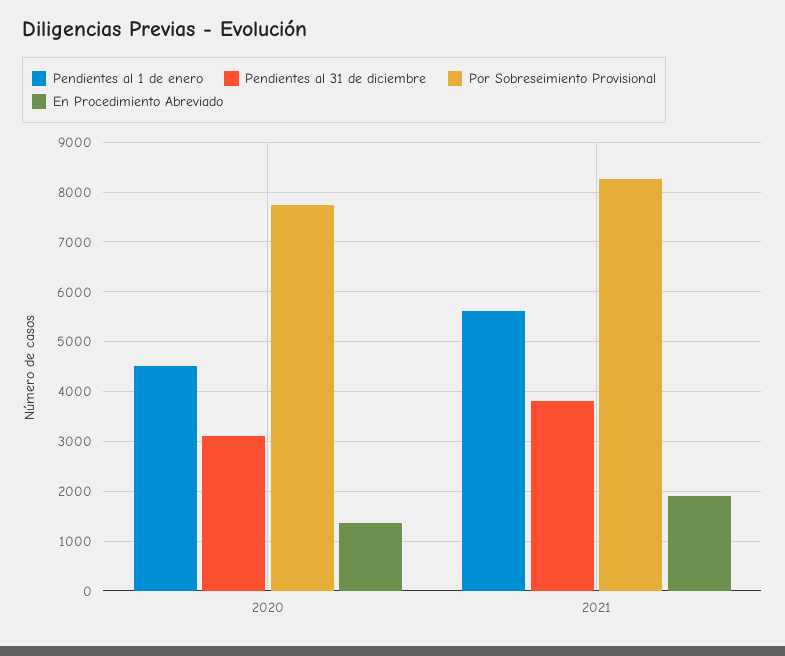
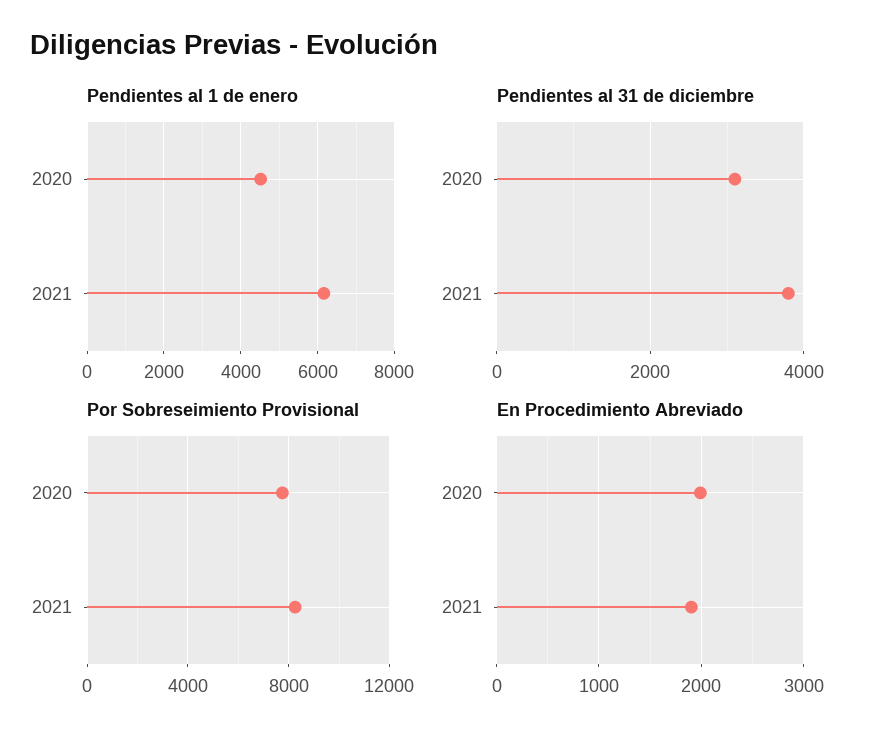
En Procedimiento Abreviado, 2020: 1400 -> 2000
Pendientes al 1 de enero, 2021: 5600 -> 6200

